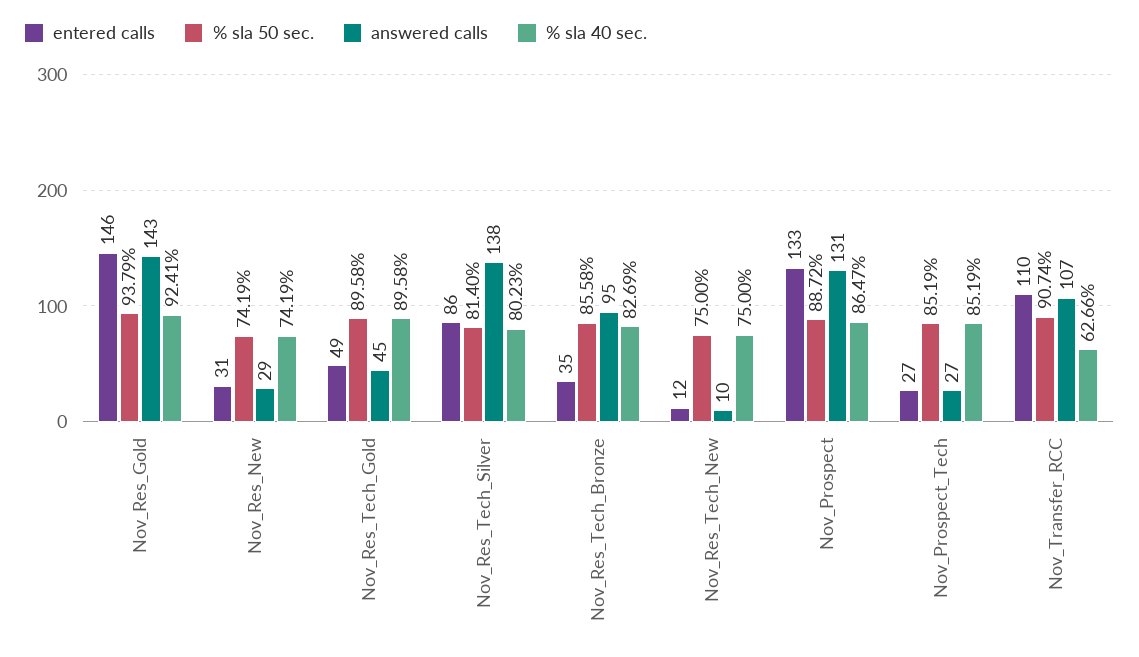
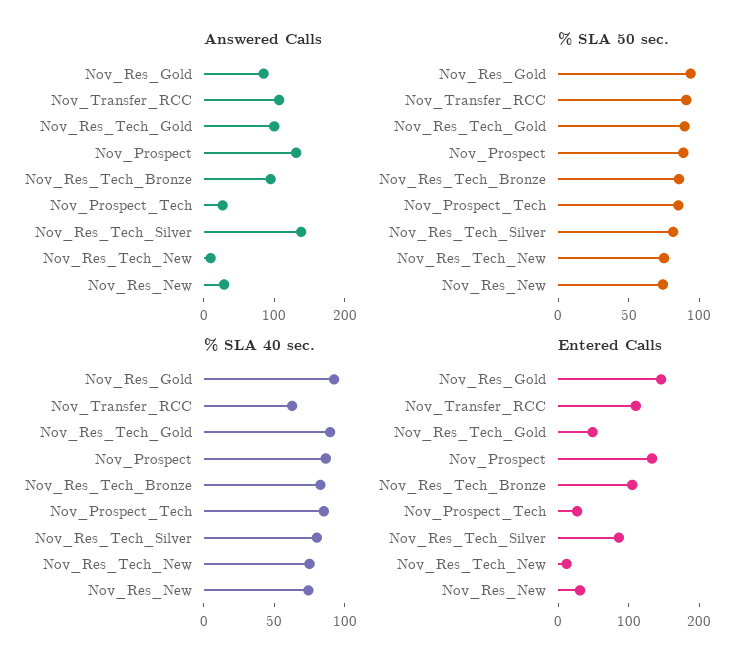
answered calls, Nov_Res_Gold: 143 -> 80
answered calls, Nov_Res_Tech_Gold: 45 -> 100
entered calls, Nov_Res_Tech_Bronze: 35 -> 100

